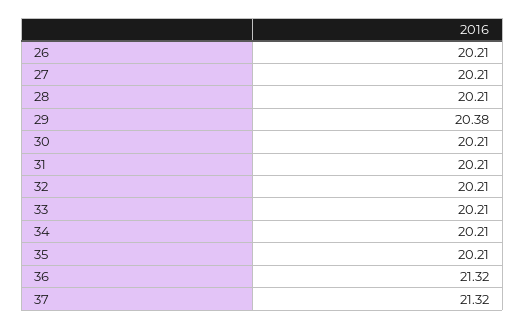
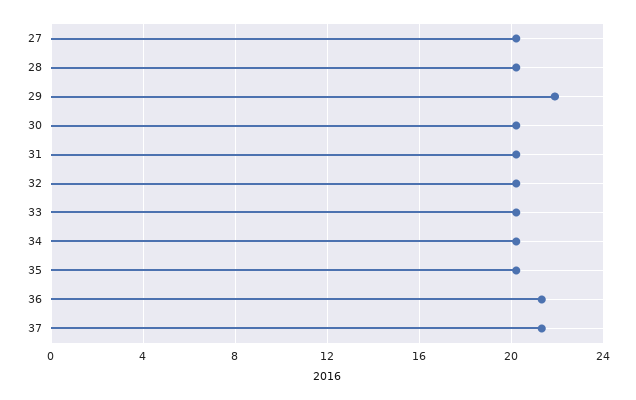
26: 20.21 -> none
29: 20.38 -> 22

